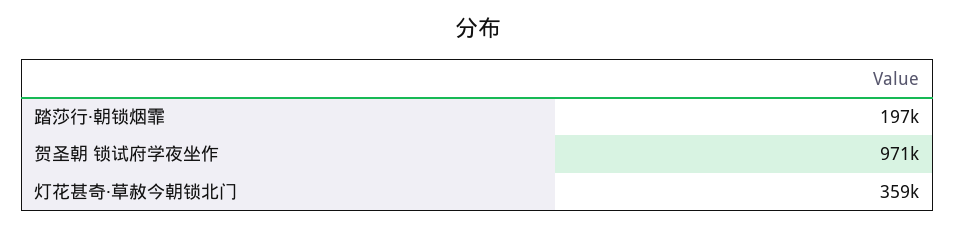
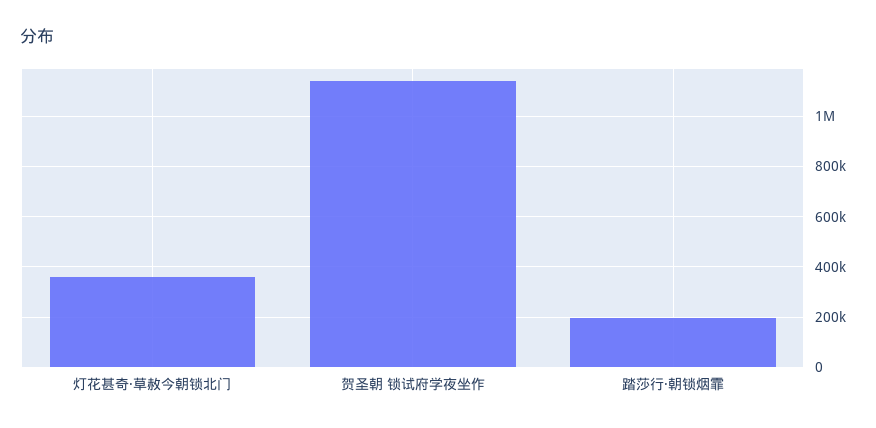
贺圣朝 锁试府学夜坐作: 971000 -> 1150000

